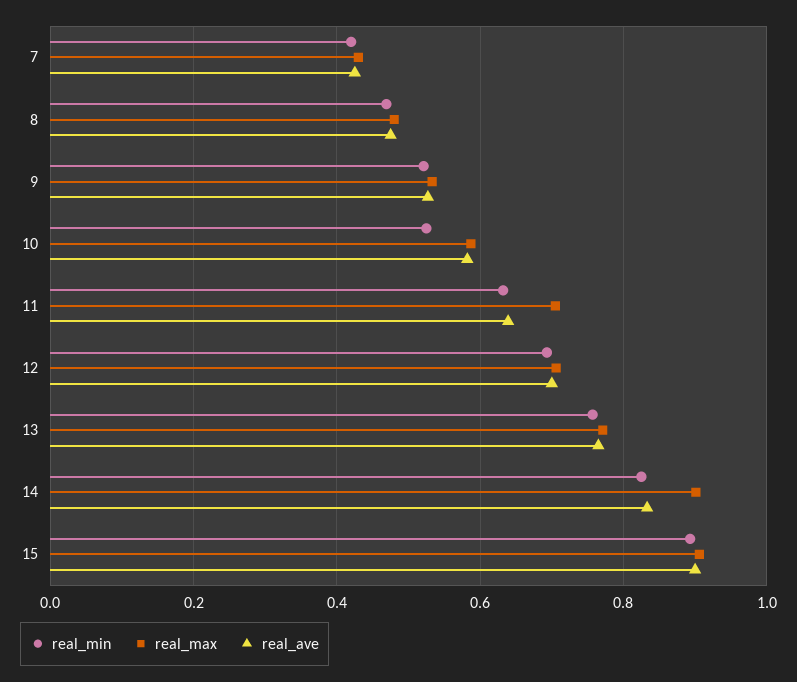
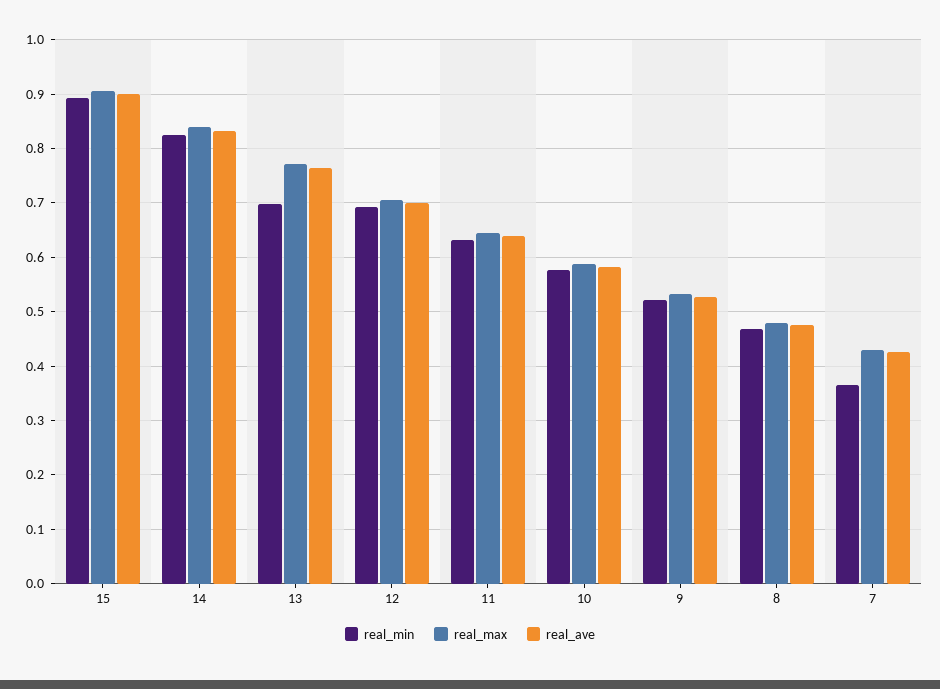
real_min, 7: 0.42 -> 0.36
real_min, 10: 0.52 -> 0.58
real_max, 11: 0.7 -> 0.64
real_min, 13: 0.76 -> 0.7
real_max, 14: 0.9 -> 0.84

